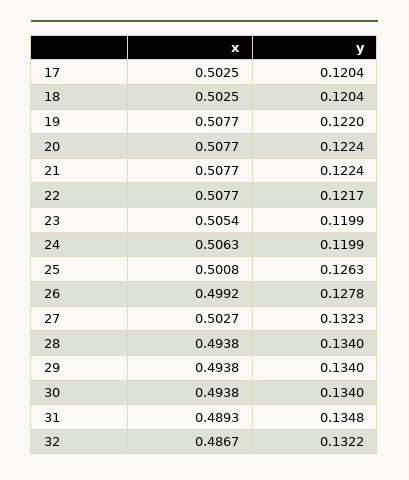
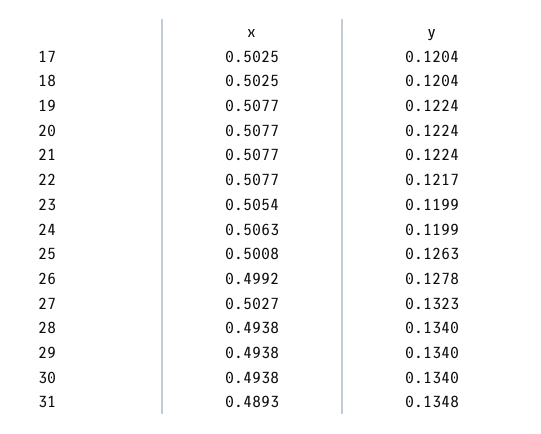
y, 19: 0.122 -> 0.1224
x, 32: 0.4867 -> none
y, 32: 0.1322 -> none

